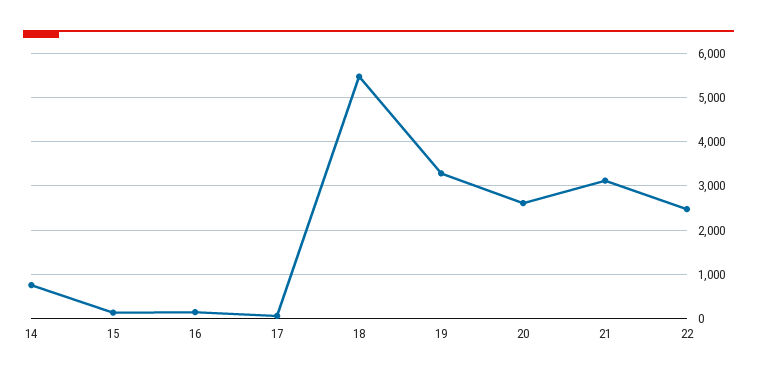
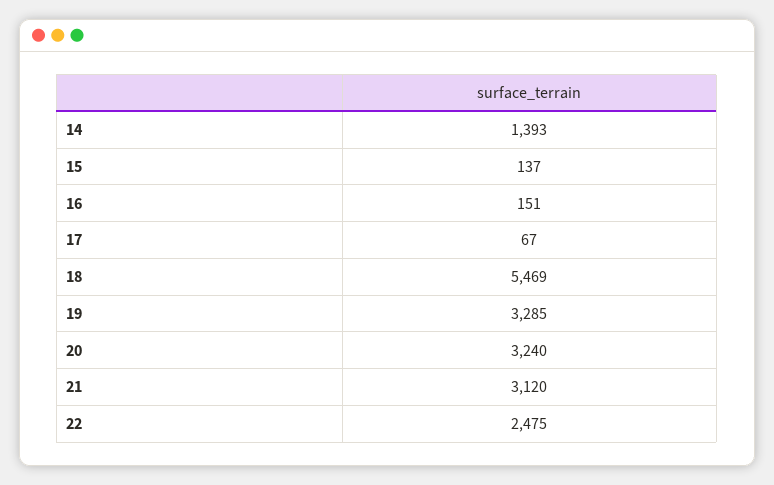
14: 800 -> 1393
20: 2600 -> 3240

